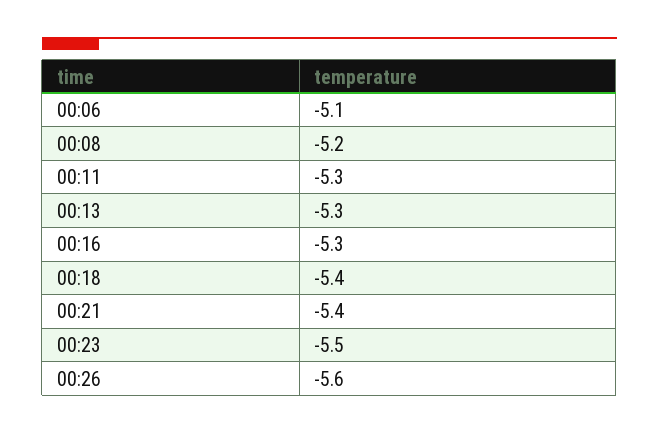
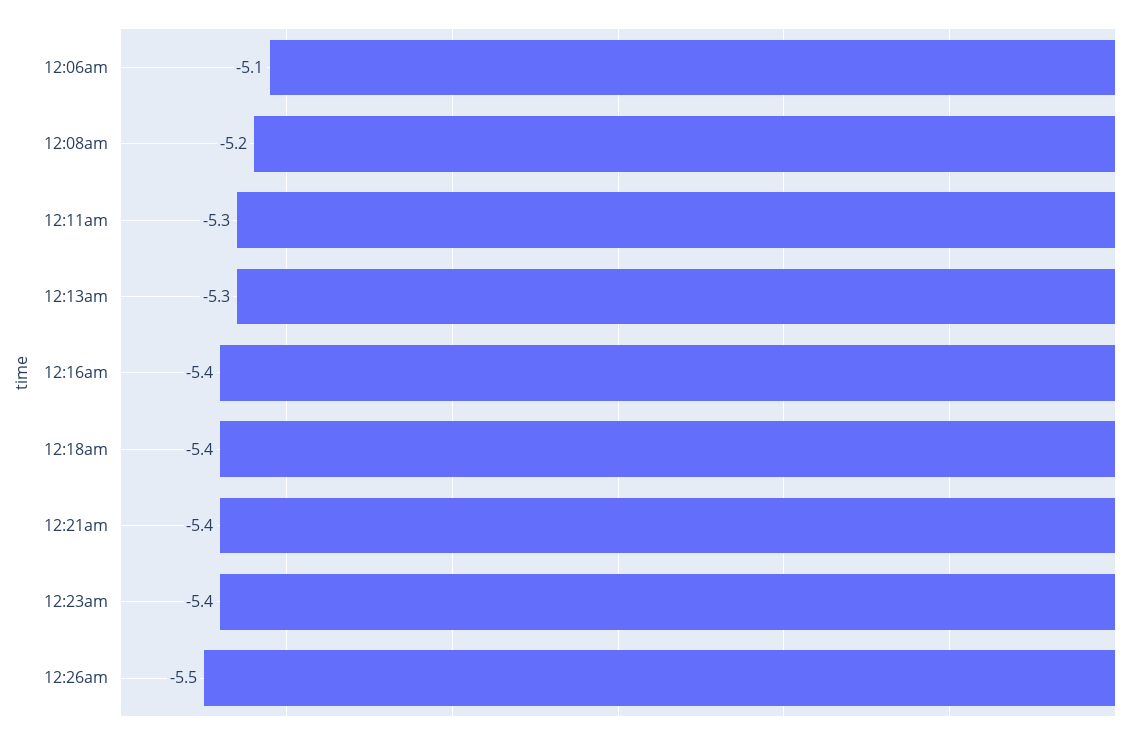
00:16: -5.3 -> -5.4
00:23: -5.5 -> -5.4
00:26: -5.6 -> -5.5

